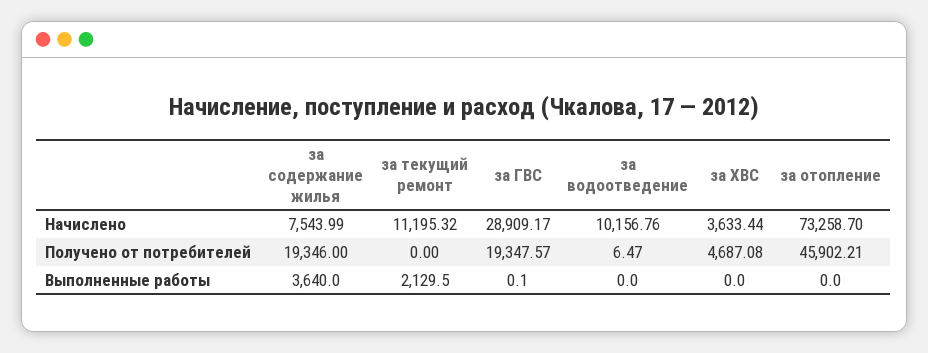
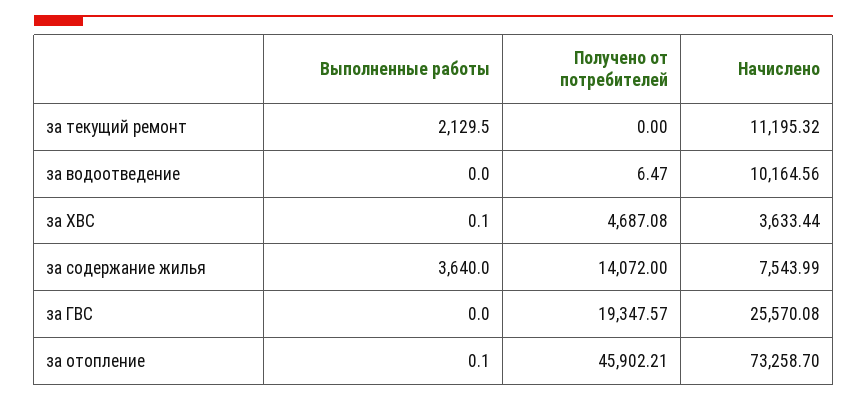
за ГВС, Начислено: 28909.17 -> 25570.08
за водоотведение, Начислено: 10156.76 -> 10164.56
за содержание жилья, Получено от потребителей: 19346 -> 14072
за ГВС, Выполненные работы: 0.1 -> 0
за ХВС, Выполненные работы: 0 -> 0.1
за отопление, Выполненные работы: 0 -> 0.1

